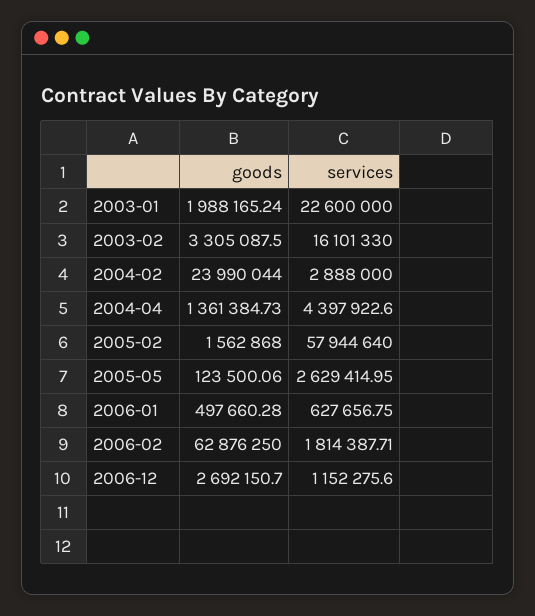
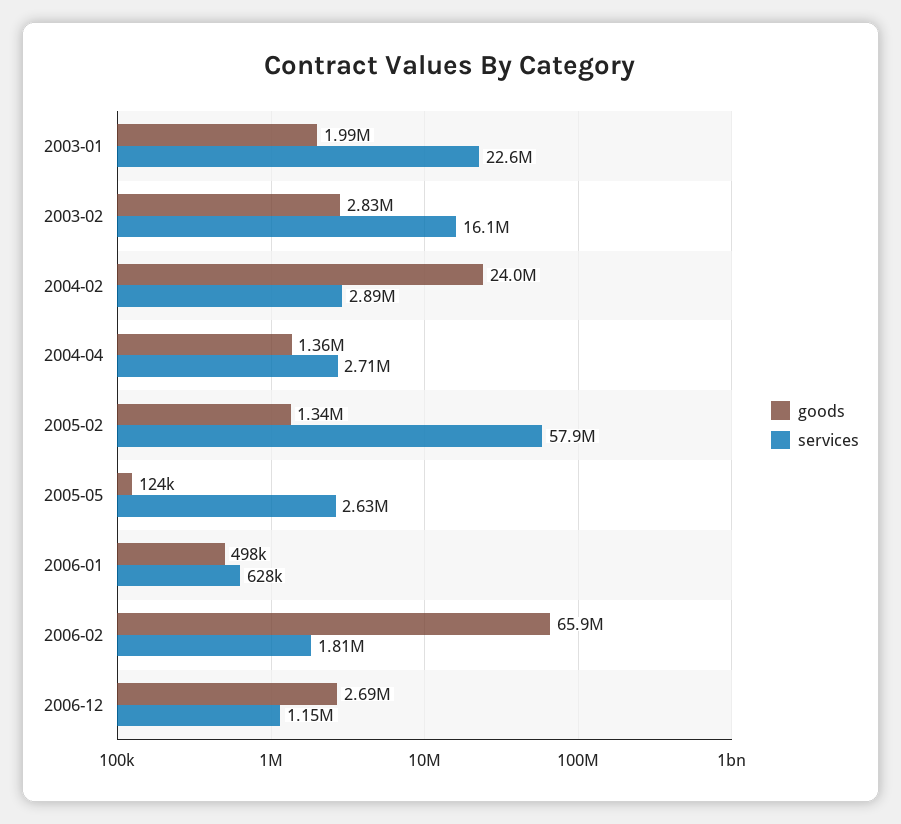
goods, 2003-02: 3305087.5 -> 2830000
services, 2004-04: 4397922.6 -> 2710000
goods, 2005-02: 1562868 -> 1340000
goods, 2006-02: 62876250 -> 65900000

